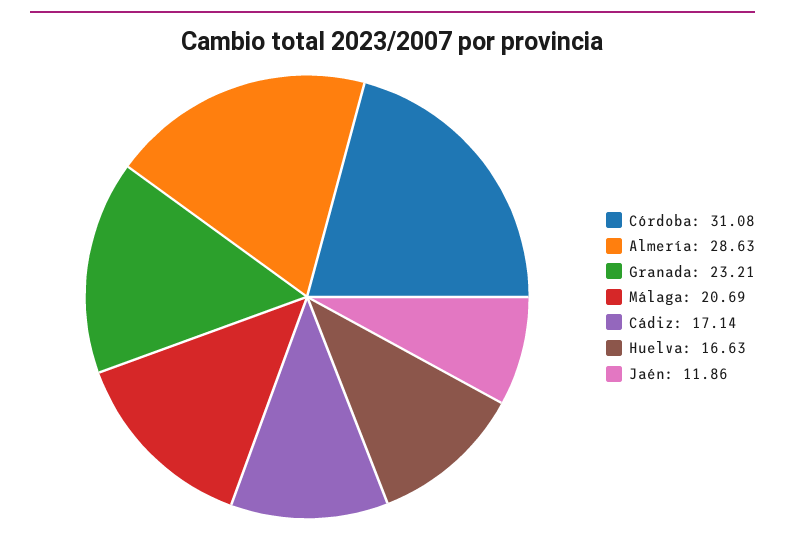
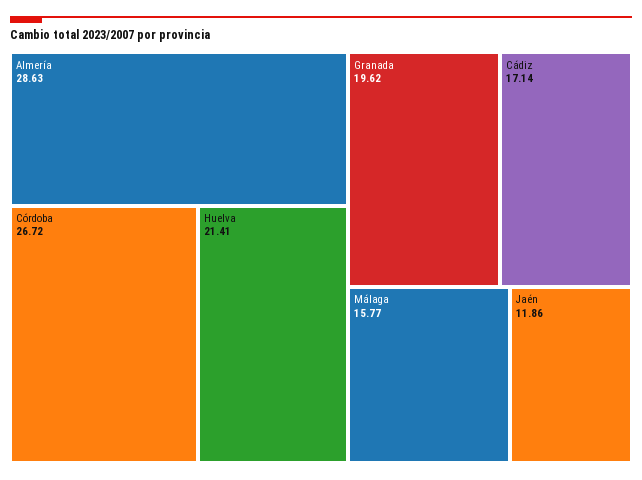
Córdoba: 31.08 -> 26.72
Granada: 23.21 -> 19.62
Málaga: 20.69 -> 15.77
Huelva: 16.63 -> 21.41

